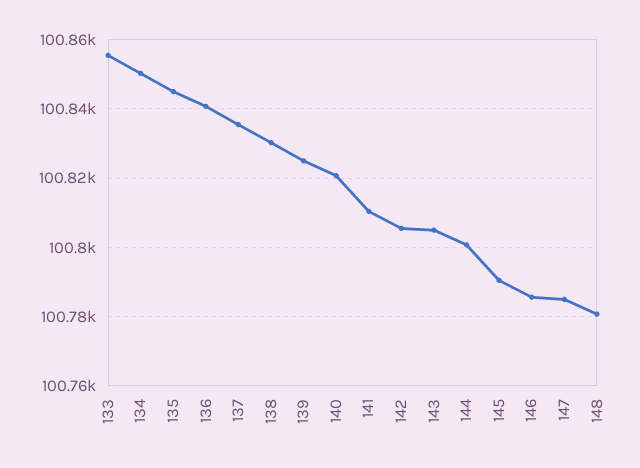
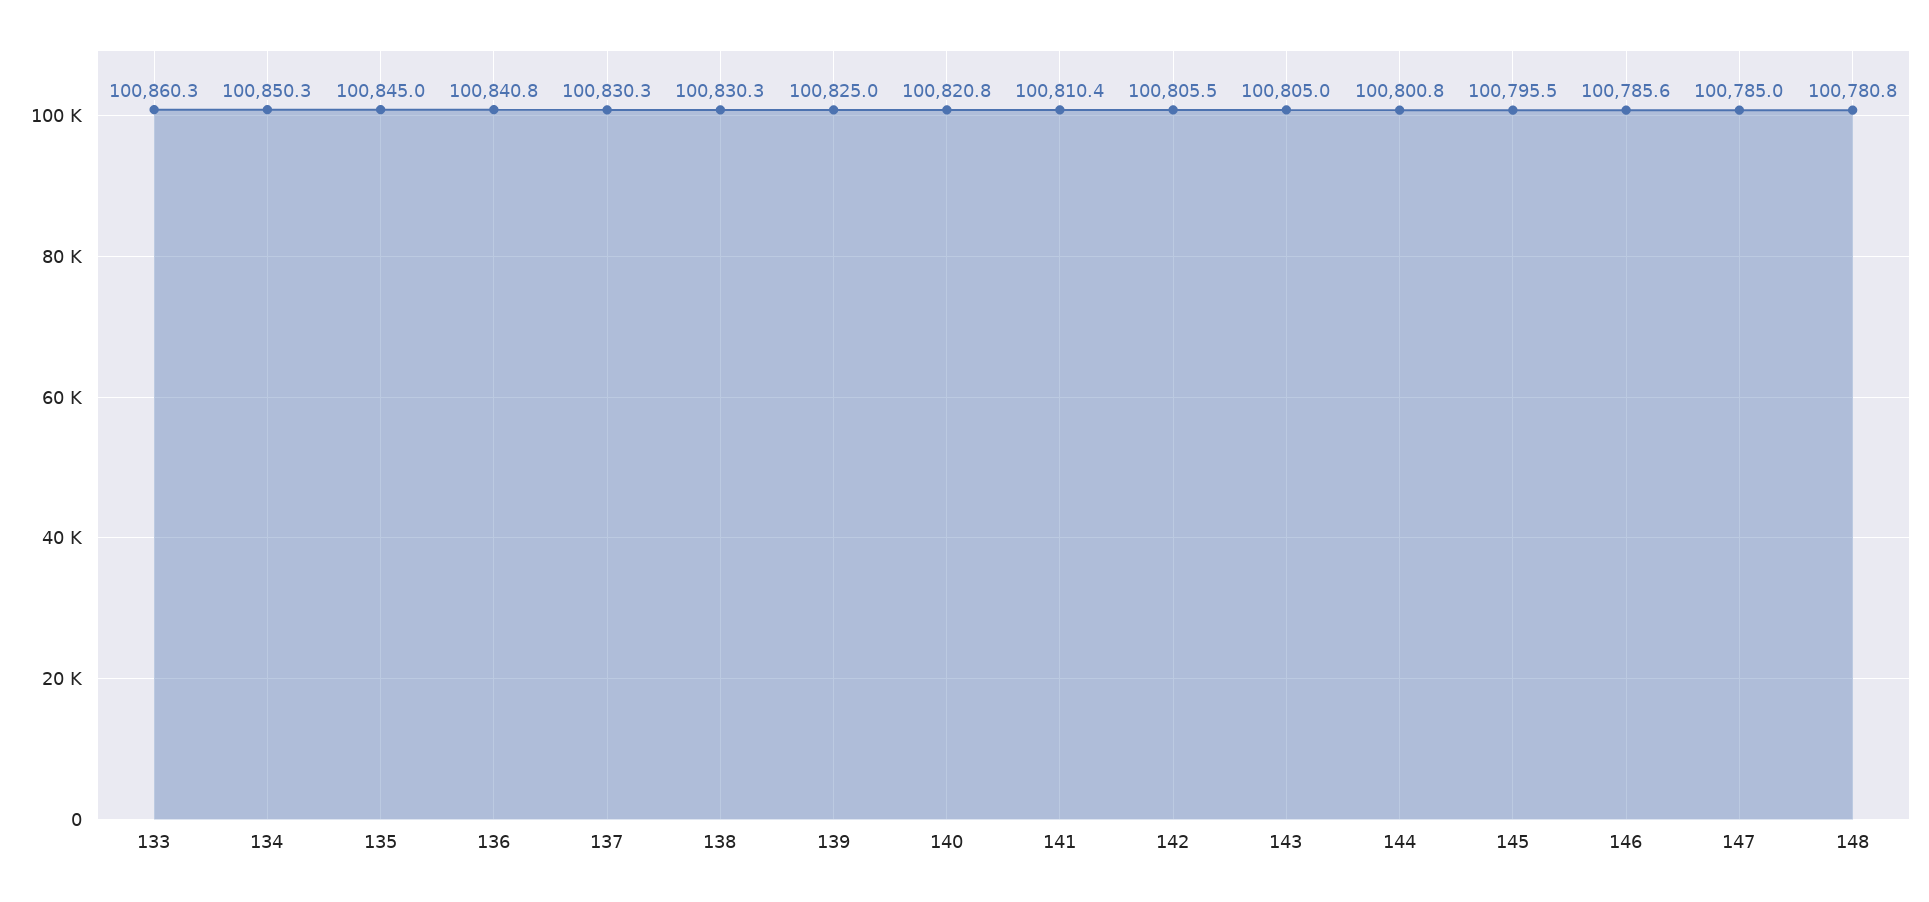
133: 100856 -> 100860.3
137: 100836 -> 100830.3
145: 100790 -> 100795.5

